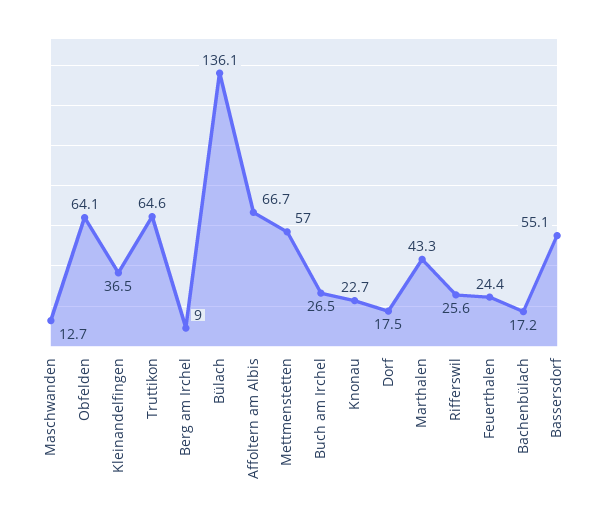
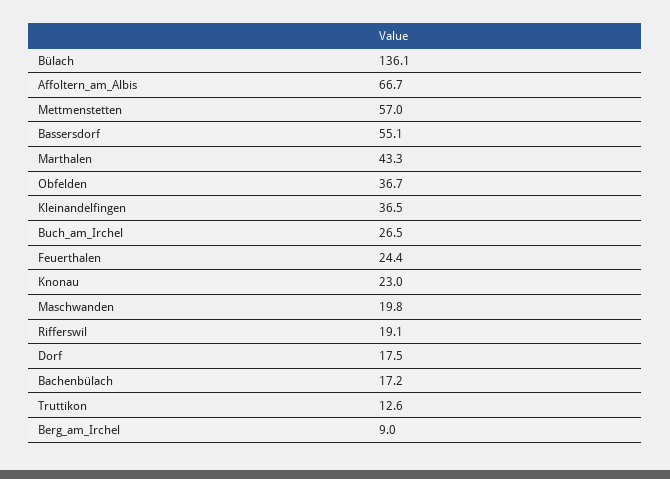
Maschwanden: 12.7 -> 19.8
Obfelden: 64.1 -> 36.7
Truttikon: 64.6 -> 12.6
Knonau: 22.7 -> 23
Rifferswil: 25.6 -> 19.1

